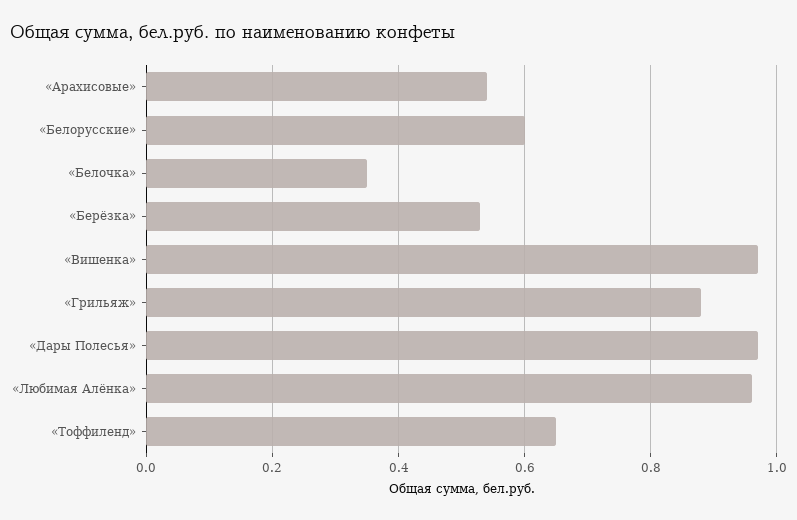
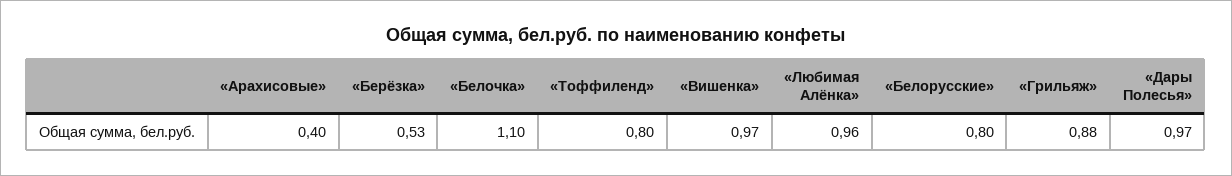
«Арахисовые»: 0.55 -> 0.4
«Белорусские»: 0.6 -> 0.8
«Белочка»: 0.35 -> 1.1
«Тоффиленд»: 0.65 -> 0.8

